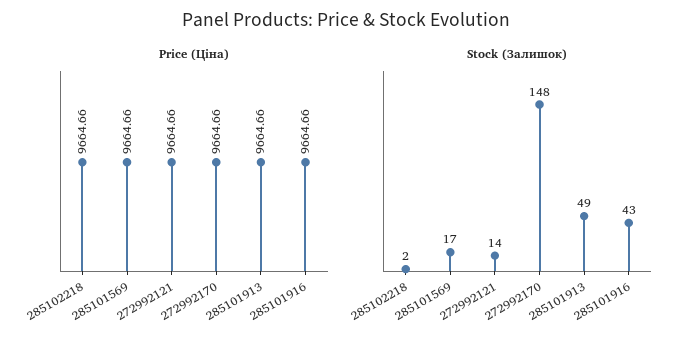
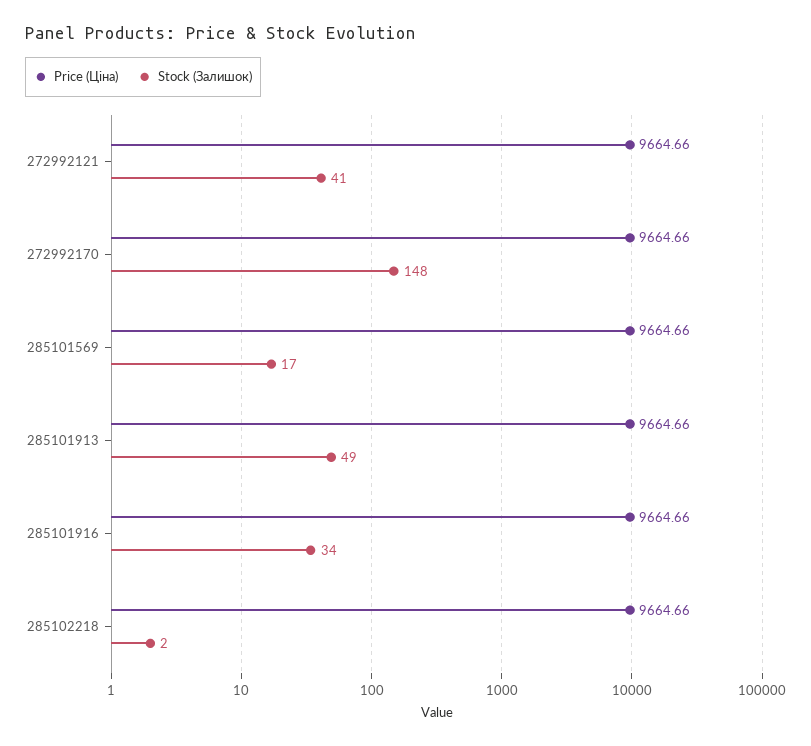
Stock (Залишок), 272992121: 14 -> 41
Stock (Залишок), 285101916: 43 -> 34

